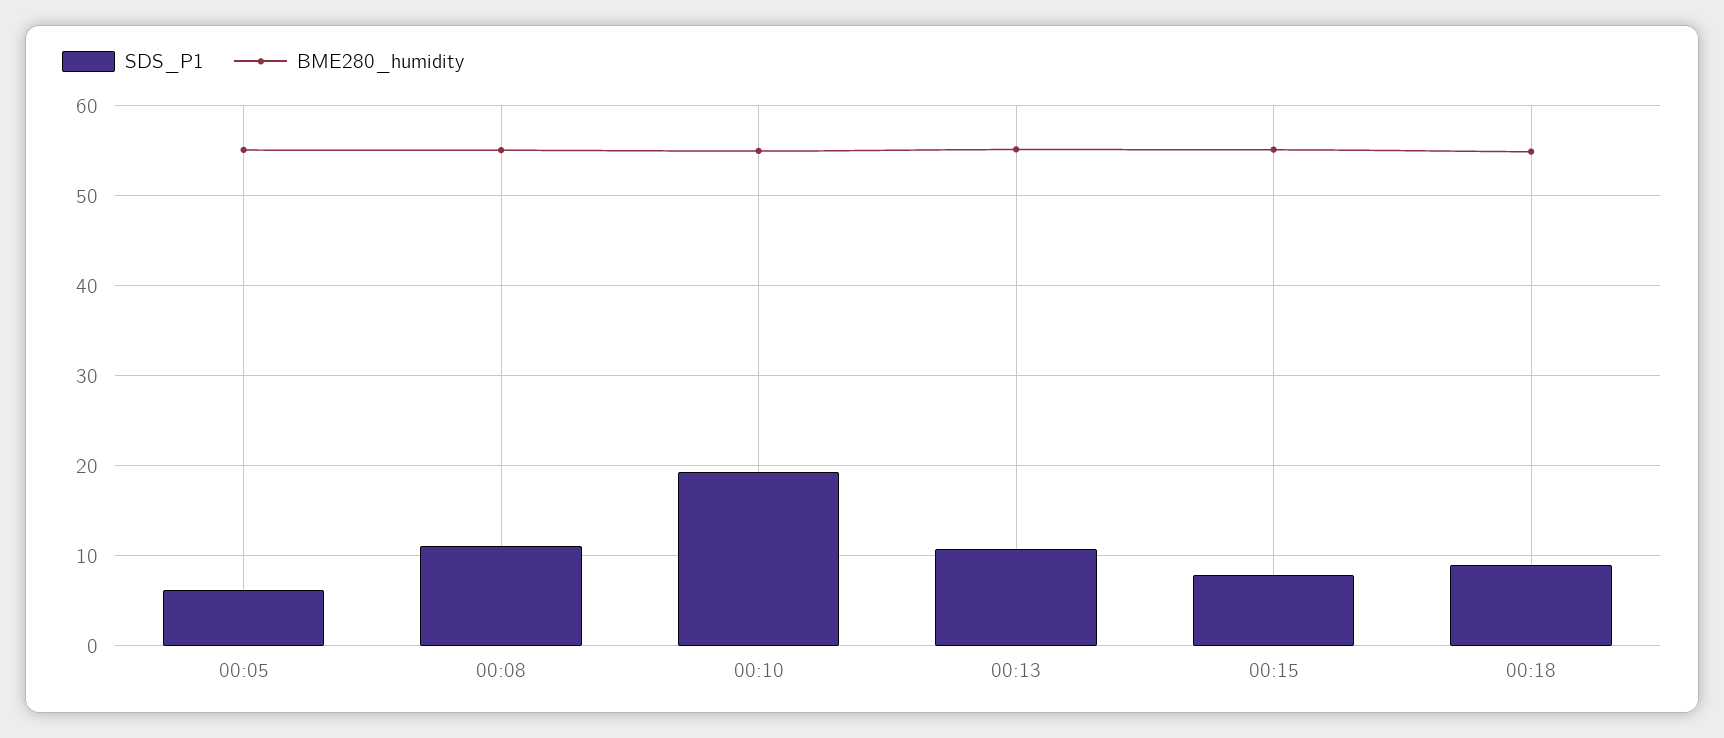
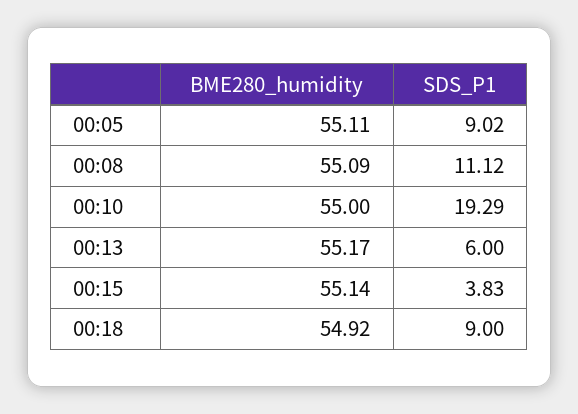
SDS_P1, 00:05: 6 -> 9.02
SDS_P1, 00:13: 11 -> 6
SDS_P1, 00:15: 8 -> 3.83

